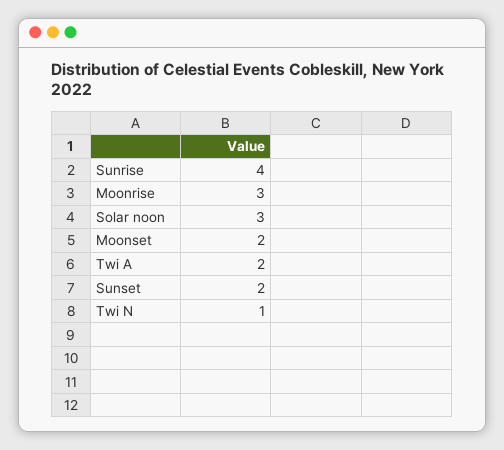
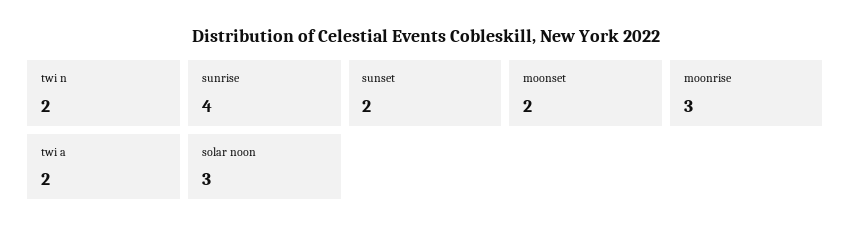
Twi N: 1 -> 2

